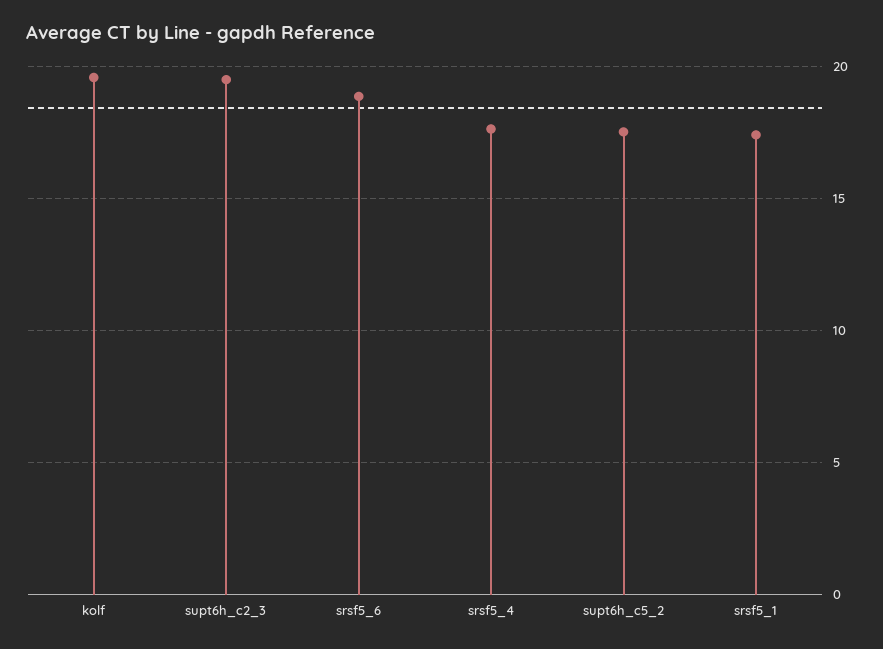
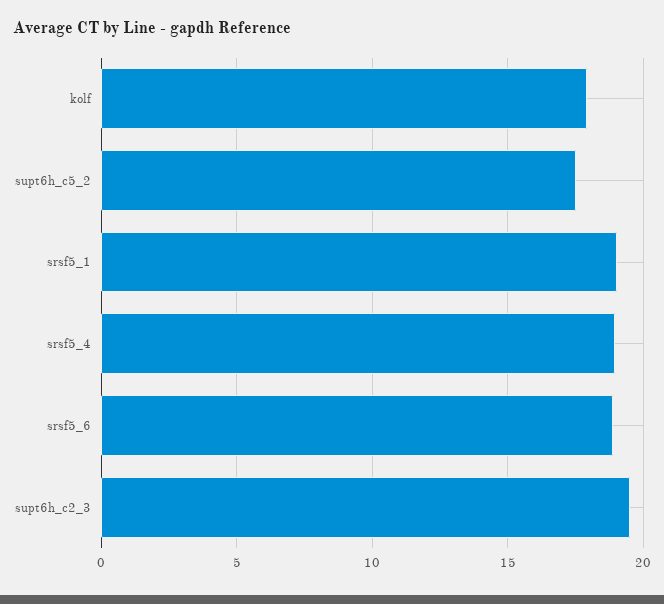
kolf: 19.5 -> 18
srsf5_4: 17.5 -> 19
srsf5_1: 17.5 -> 19

